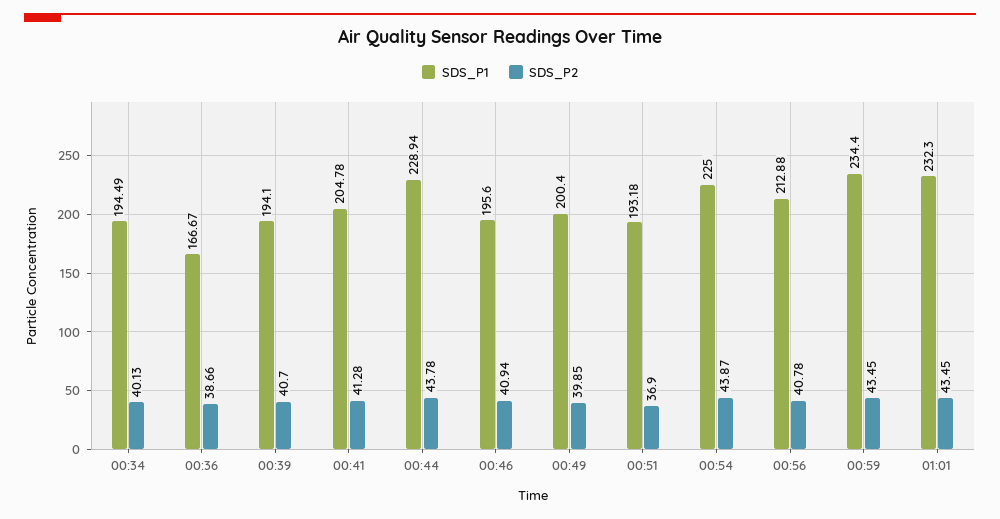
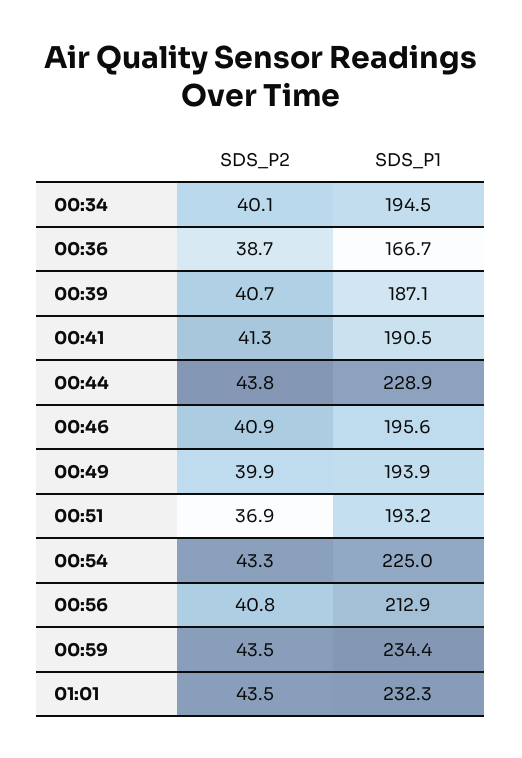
SDS_P1, 00:39: 194.1 -> 187.1
SDS_P1, 00:41: 204.78 -> 190.5
SDS_P1, 00:49: 200.4 -> 193.9
SDS_P2, 00:54: 43.87 -> 43.3

